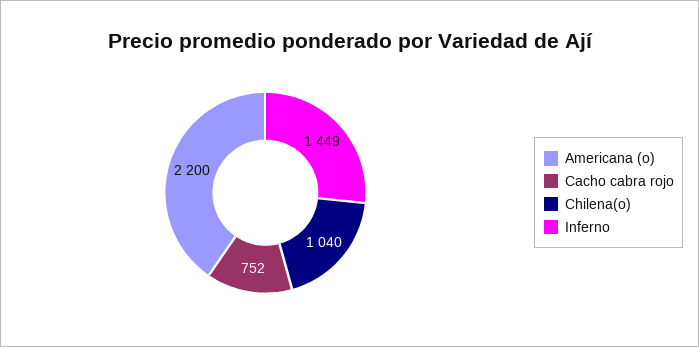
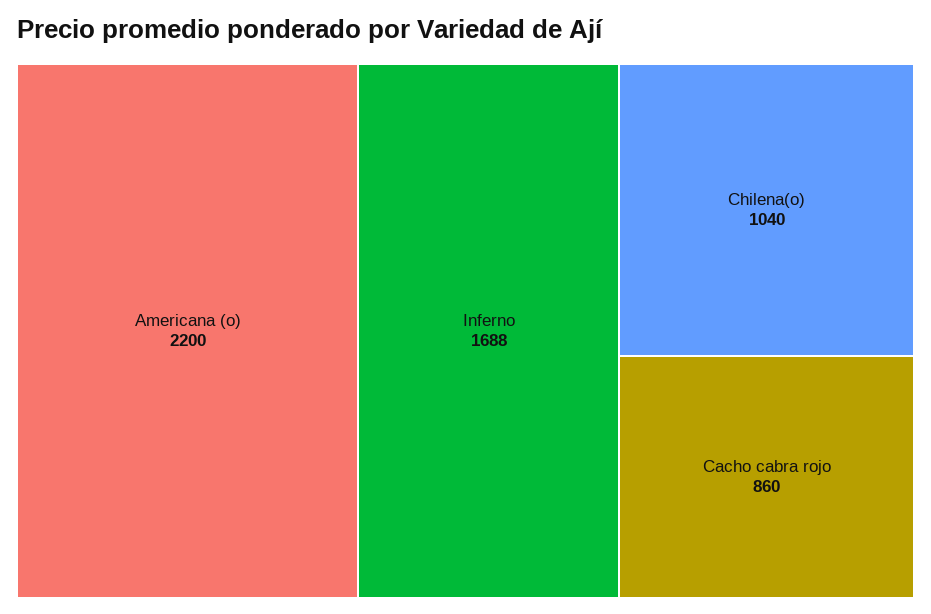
Cacho cabra rojo: 752 -> 860
Inferno: 1449 -> 1688

